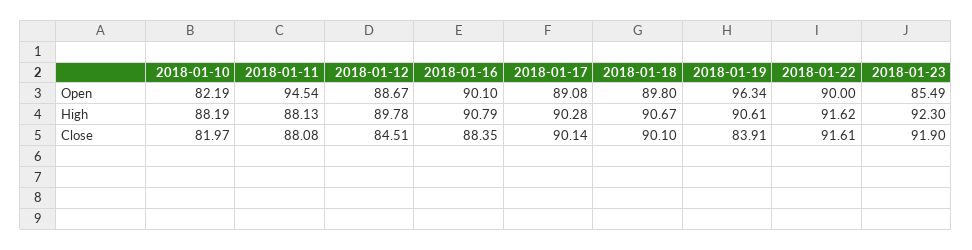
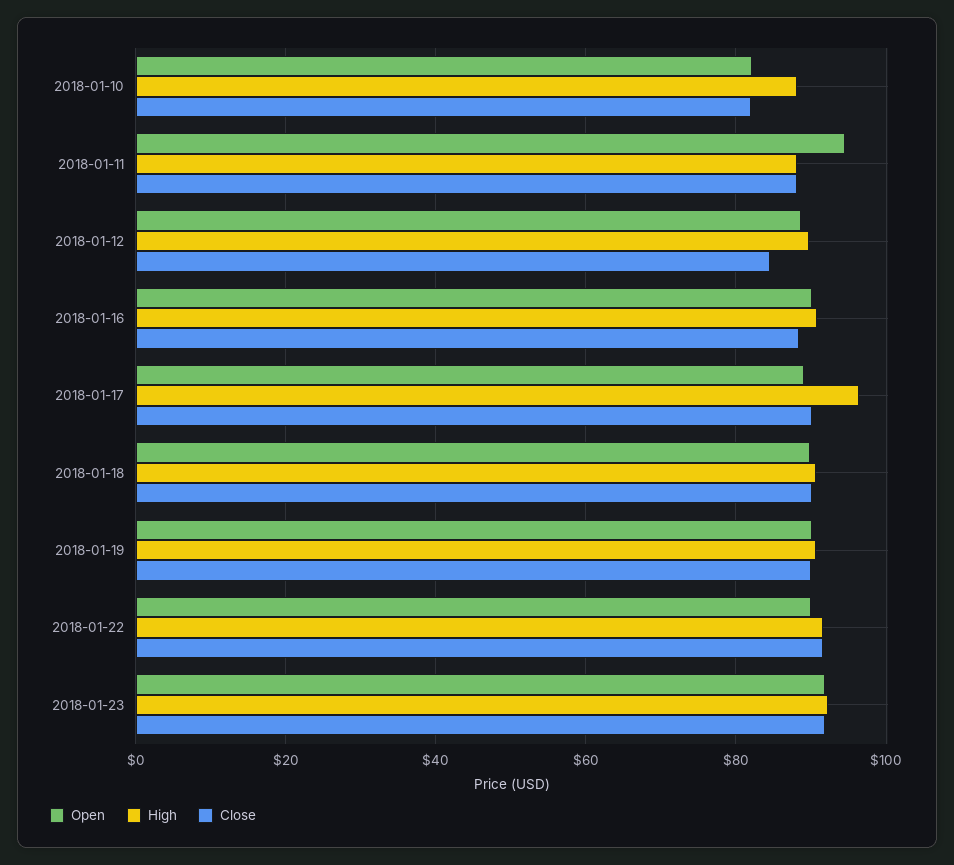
Open, 2018-01-19: 96.34 -> 90
Open, 2018-01-23: 85.49 -> 92
High, 2018-01-17: 90.28 -> 96
Close, 2018-01-19: 83.91 -> 90

